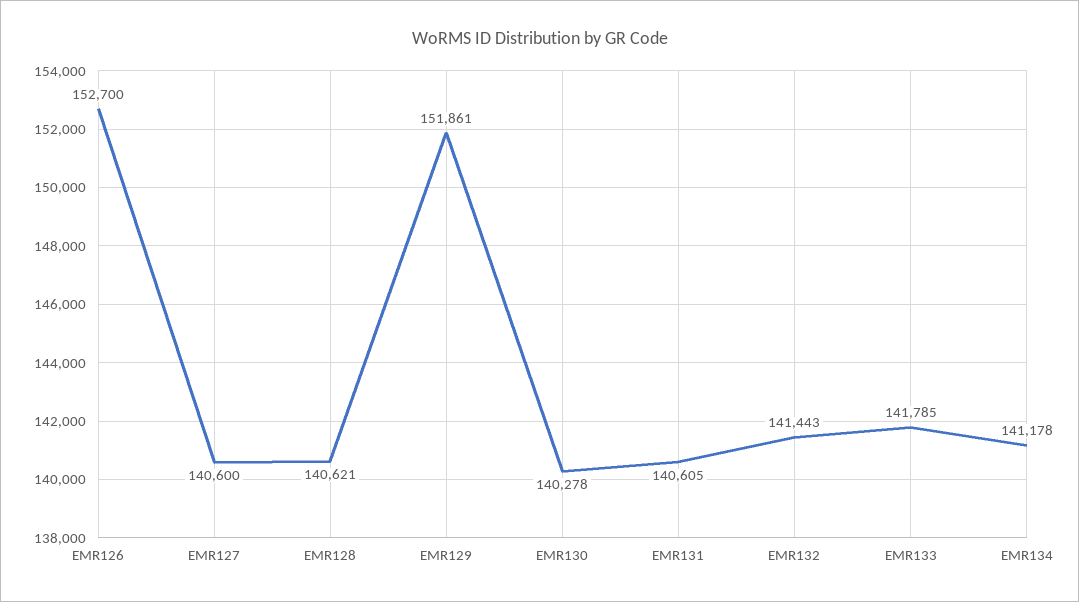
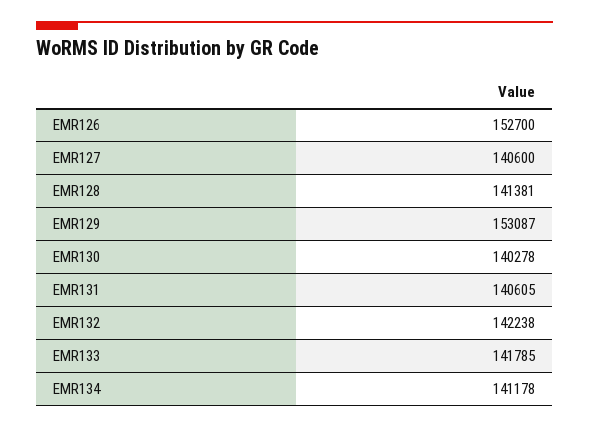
EMR128: 140621 -> 141381
EMR129: 151861 -> 153087
EMR132: 141443 -> 142238

